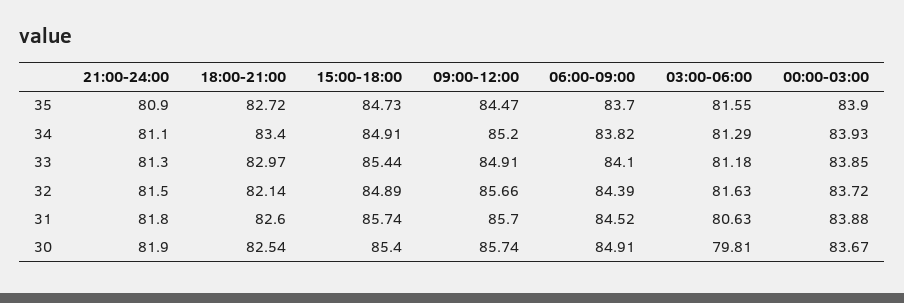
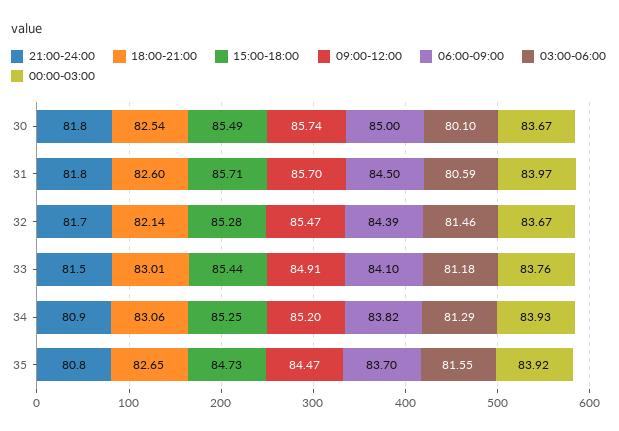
21:00-24:00, 35: 80.9 -> 80.8
18:00-21:00, 35: 82.72 -> 82.65
00:00-03:00, 35: 83.9 -> 83.92
21:00-24:00, 34: 81.1 -> 80.9
18:00-21:00, 34: 83.4 -> 83.06
15:00-18:00, 34: 84.91 -> 85.25
21:00-24:00, 33: 81.3 -> 81.5
18:00-21:00, 33: 82.97 -> 83.01
00:00-03:00, 33: 83.85 -> 83.76
21:00-24:00, 32: 81.5 -> 81.7
15:00-18:00, 32: 84.89 -> 85.28
09:00-12:00, 32: 85.66 -> 85.47
03:00-06:00, 32: 81.63 -> 81.46
00:00-03:00, 32: 83.72 -> 83.67
15:00-18:00, 31: 85.74 -> 85.71
06:00-09:00, 31: 84.52 -> 84.5
03:00-06:00, 31: 80.63 -> 80.59
00:00-03:00, 31: 83.88 -> 83.97
21:00-24:00, 30: 81.9 -> 81.8
15:00-18:00, 30: 85.4 -> 85.49
06:00-09:00, 30: 84.91 -> 85
03:00-06:00, 30: 79.81 -> 80.1

